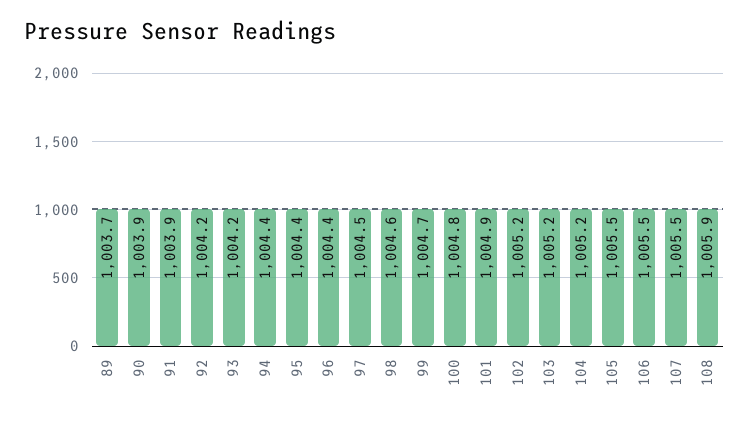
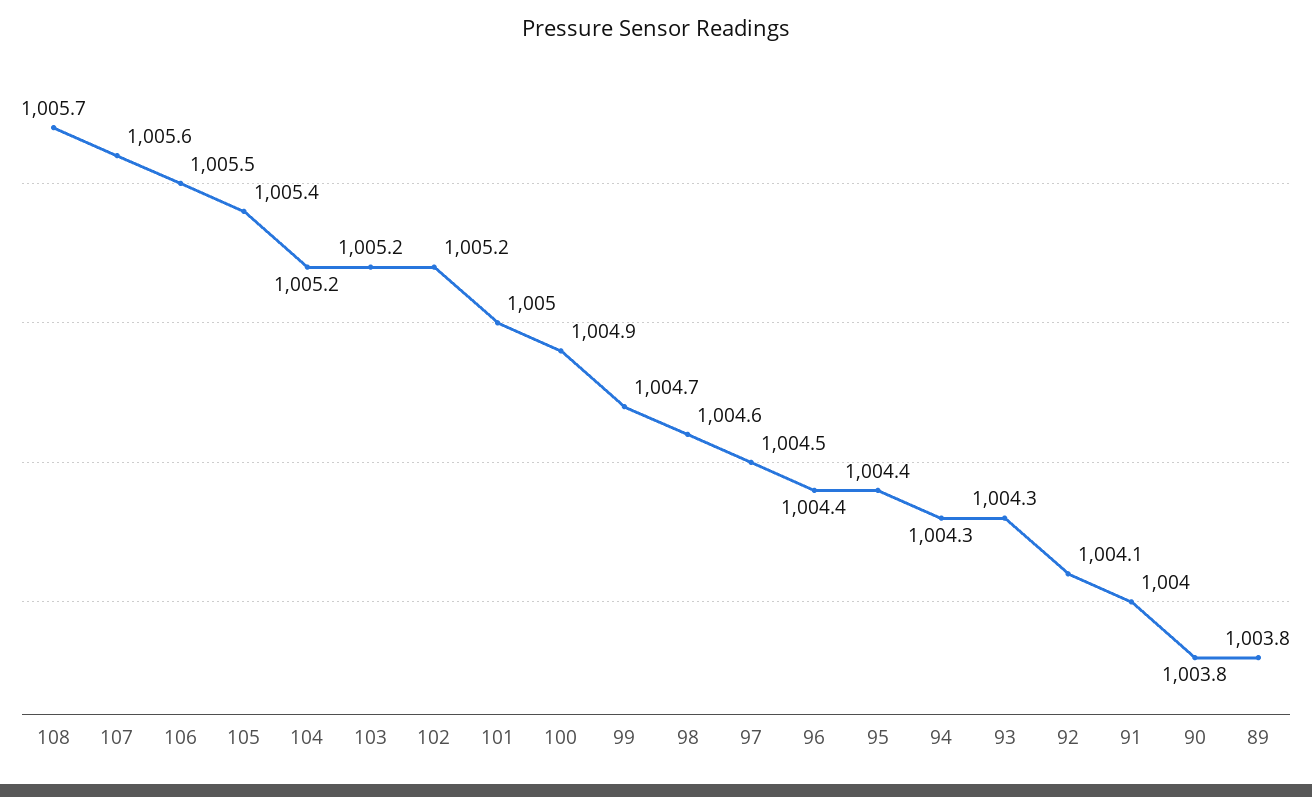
89: 1003.7 -> 1003.8
90: 1003.9 -> 1003.8
91: 1003.9 -> 1004
92: 1004.2 -> 1004.1
93: 1004.2 -> 1004.3
94: 1004.4 -> 1004.3
100: 1004.8 -> 1004.9
101: 1004.9 -> 1005
105: 1005.5 -> 1005.4
107: 1005.5 -> 1005.6
108: 1005.9 -> 1005.7

